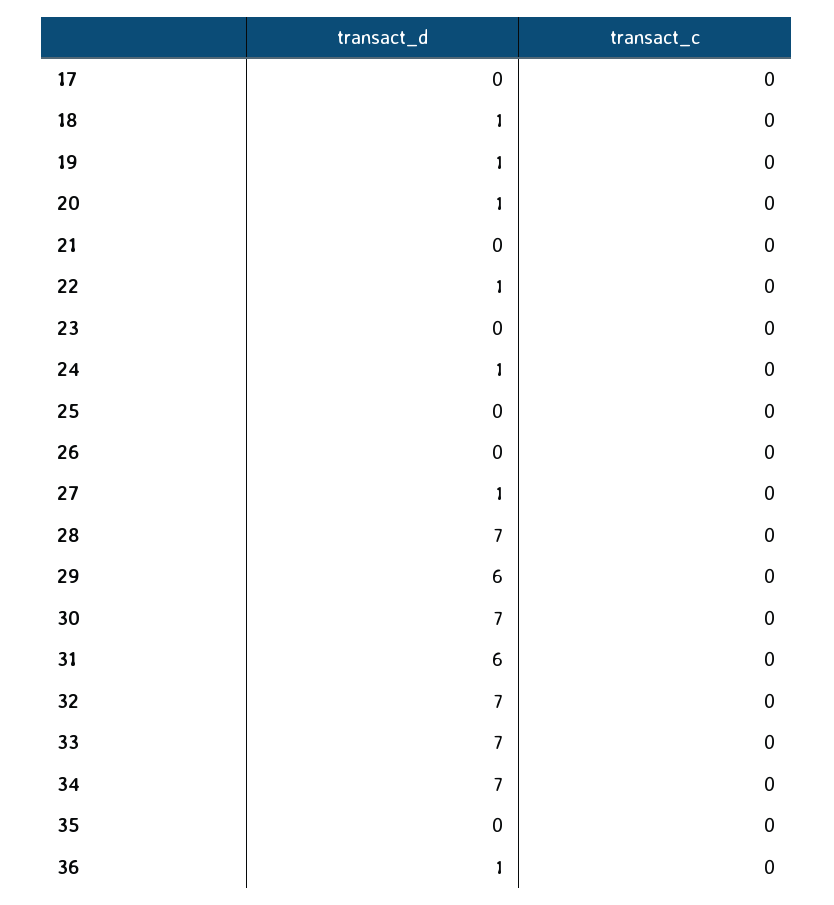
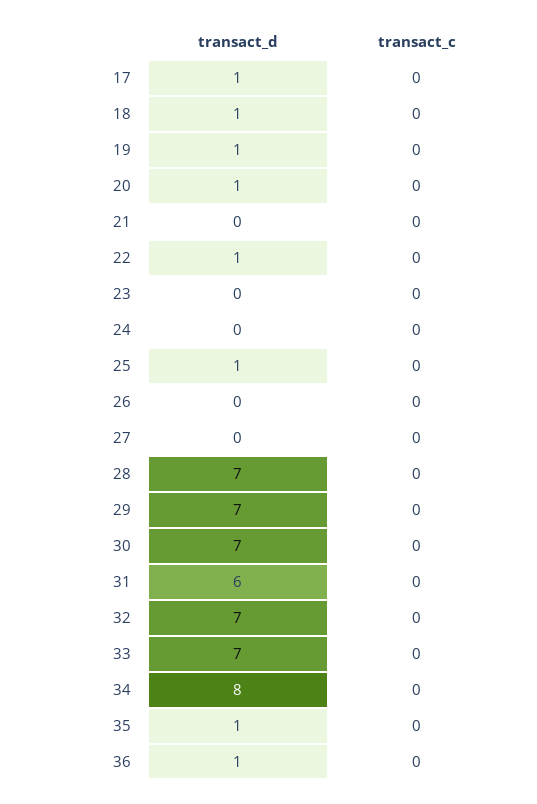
transact_d, 17: 0 -> 1
transact_d, 24: 1 -> 0
transact_d, 25: 0 -> 1
transact_d, 27: 1 -> 0
transact_d, 29: 6 -> 7
transact_d, 34: 7 -> 8
transact_d, 35: 0 -> 1

